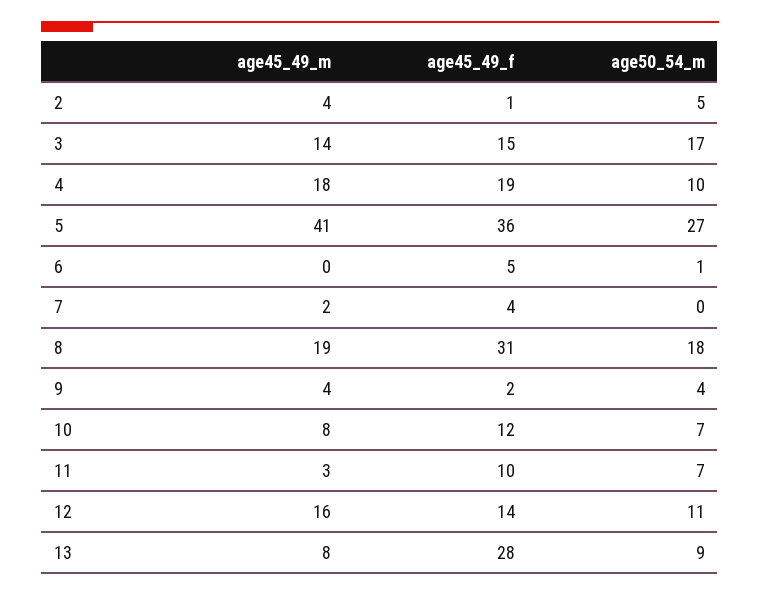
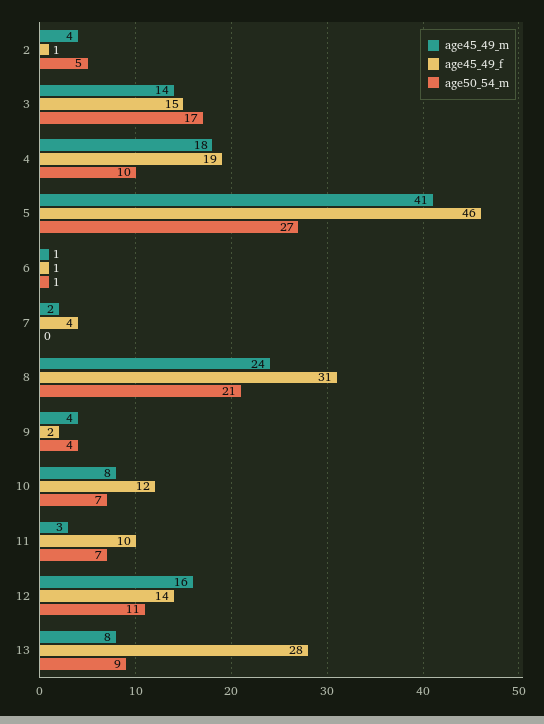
age45_49_f, 5: 36 -> 46
age45_49_m, 6: 0 -> 1
age45_49_f, 6: 5 -> 1
age45_49_m, 8: 19 -> 24
age50_54_m, 8: 18 -> 21

